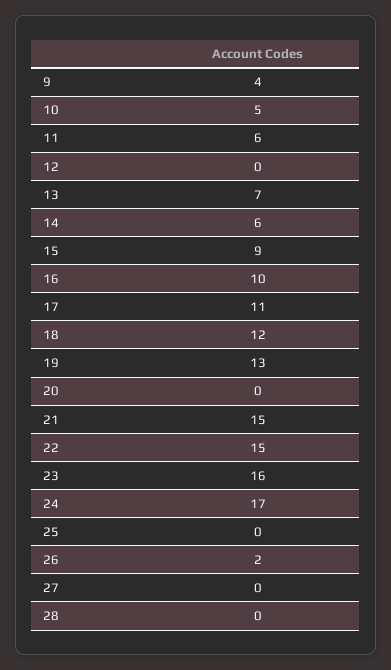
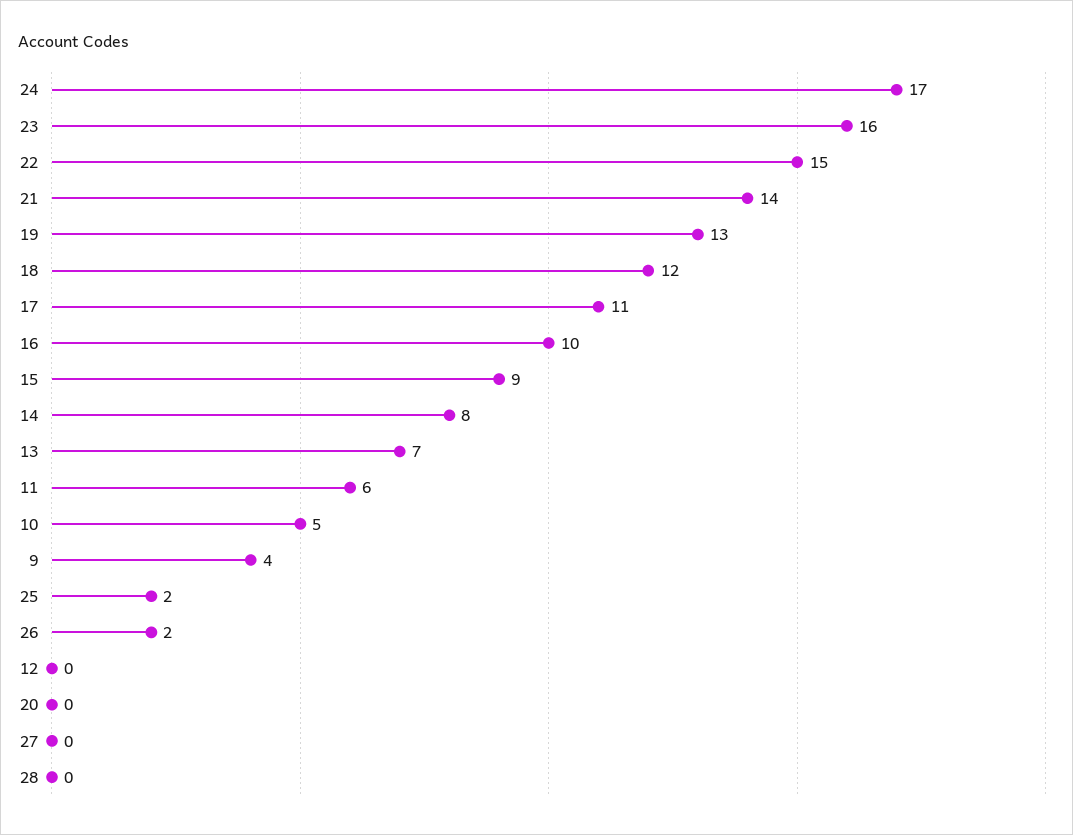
14: 6 -> 8
21: 15 -> 14
25: 0 -> 2

